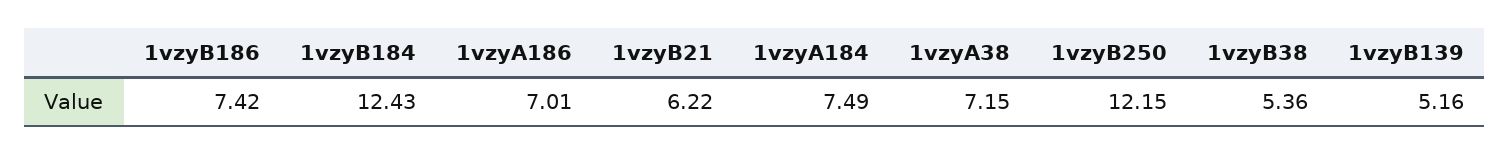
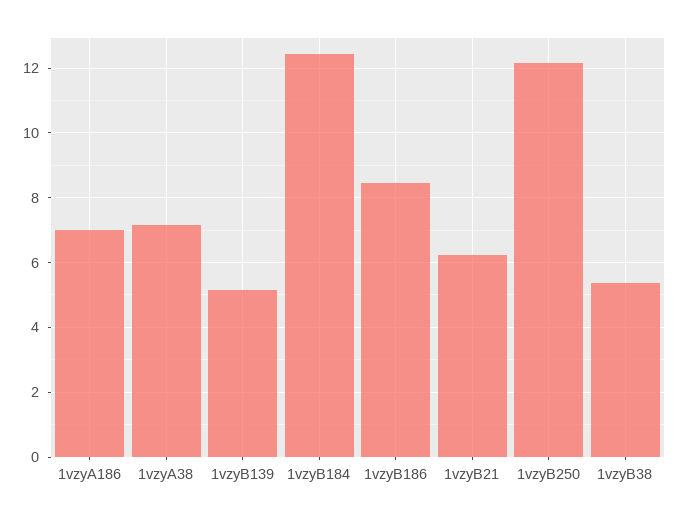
1vzyB186: 7.42 -> 8.4
1vzyA184: 7.49 -> none

